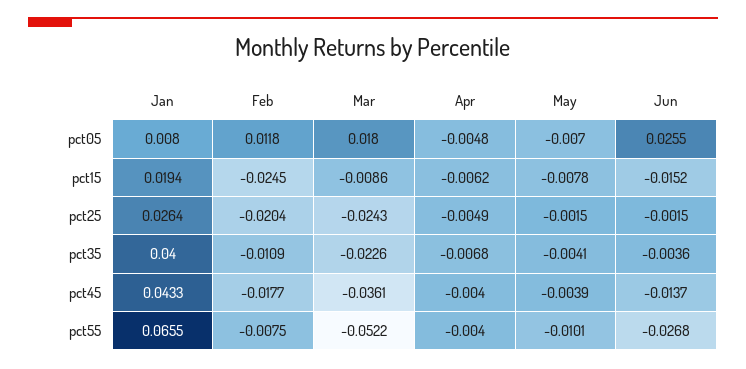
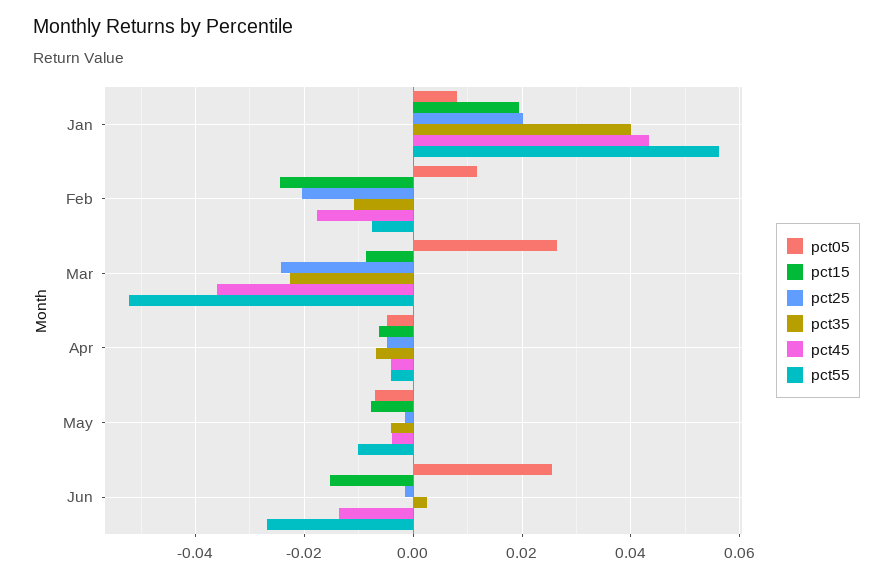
pct05, Mar: 0.018 -> 0.026
pct25, Jan: 0.0264 -> 0.02
pct35, Jun: -0.0036 -> 0.002
pct55, Jan: 0.0655 -> 0.056

